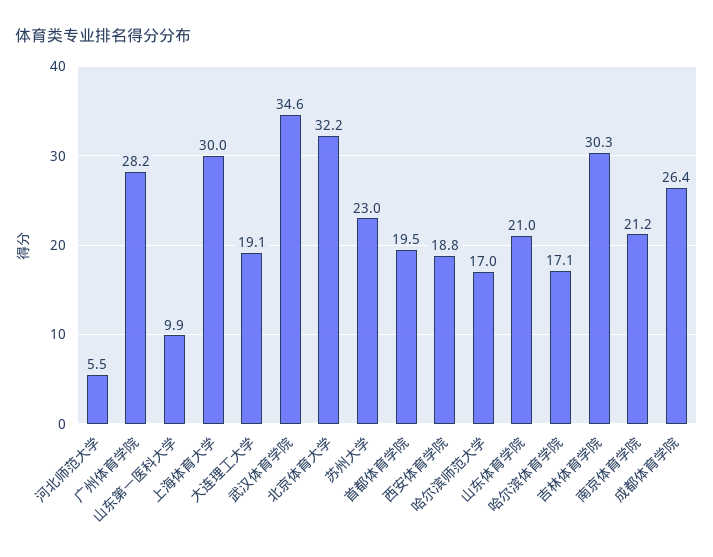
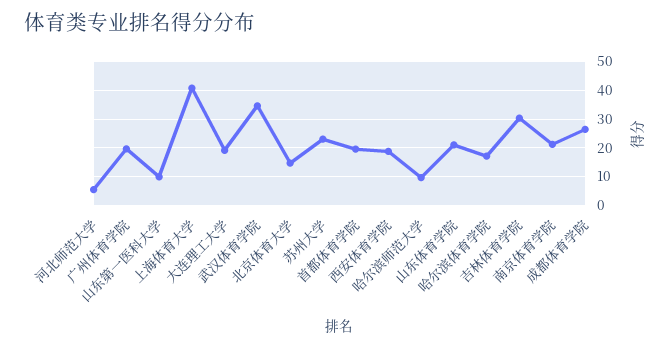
广州体育学院: 28.2 -> 20
上海体育大学: 30 -> 40
北京体育大学: 32.2 -> 15
哈尔滨师范大学: 17 -> 10

